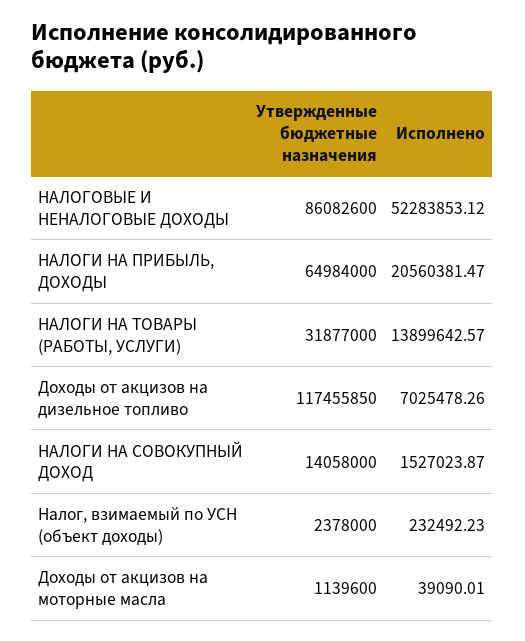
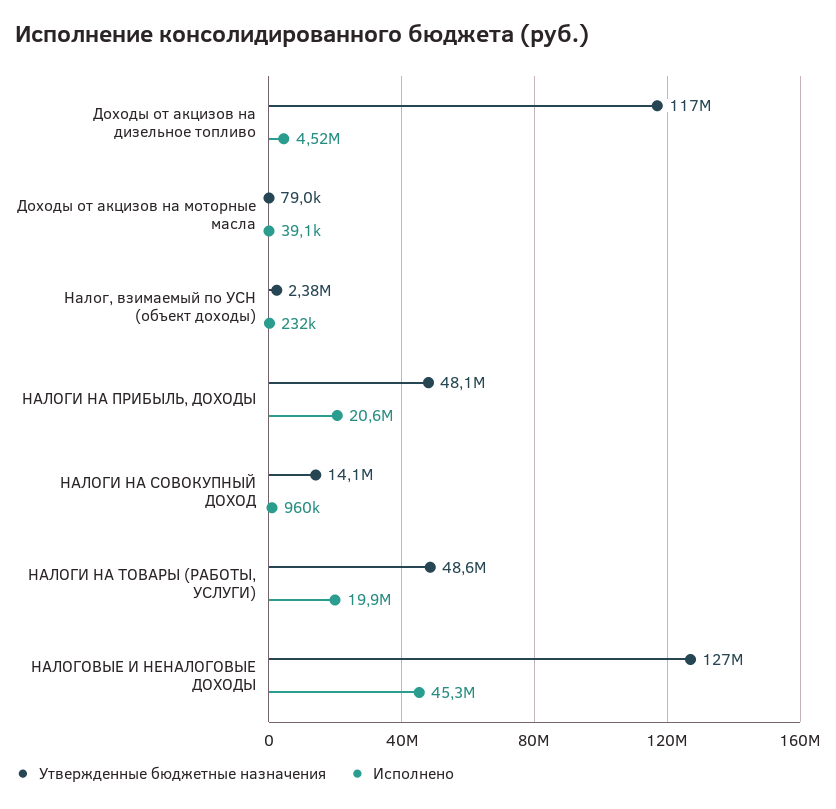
Утвержденные бюджетные назначения, НАЛОГОВЫЕ И НЕНАЛОГОВЫЕ ДОХОДЫ: 86082600 -> 127000000
Исполнено, НАЛОГОВЫЕ И НЕНАЛОГОВЫЕ ДОХОДЫ: 52283853.12 -> 45300000
Утвержденные бюджетные назначения, НАЛОГИ НА ПРИБЫЛЬ, ДОХОДЫ: 64984000 -> 48100000
Утвержденные бюджетные назначения, НАЛОГИ НА ТОВАРЫ (РАБОТЫ, УСЛУГИ): 31877000 -> 48600000
Исполнено, НАЛОГИ НА ТОВАРЫ (РАБОТЫ, УСЛУГИ): 13899642.57 -> 19900000
Исполнено, Доходы от акцизов на дизельное топливо: 7025478.26 -> 4520000
Исполнено, НАЛОГИ НА СОВОКУПНЫЙ ДОХОД: 1527023.87 -> 960000
Утвержденные бюджетные назначения, Доходы от акцизов на моторные масла: 1139600 -> 79000

